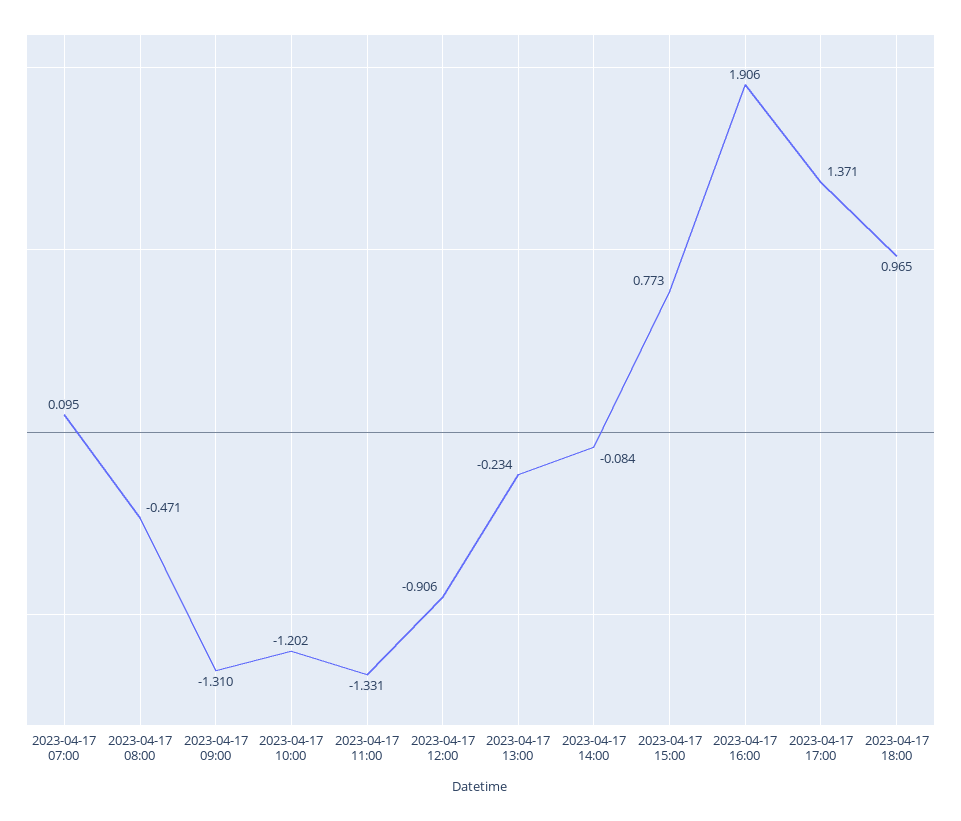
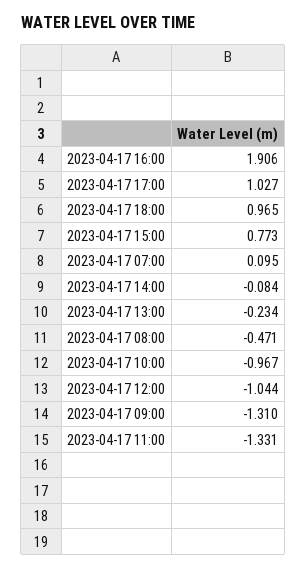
2023-04-17 10:00: -1.202 -> -0.967
2023-04-17 12:00: -0.906 -> -1.044
2023-04-17 17:00: 1.371 -> 1.027

